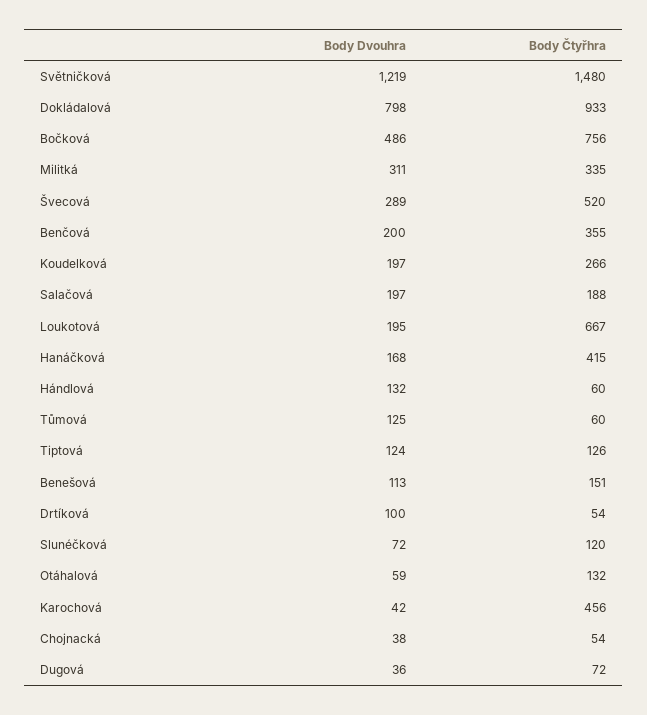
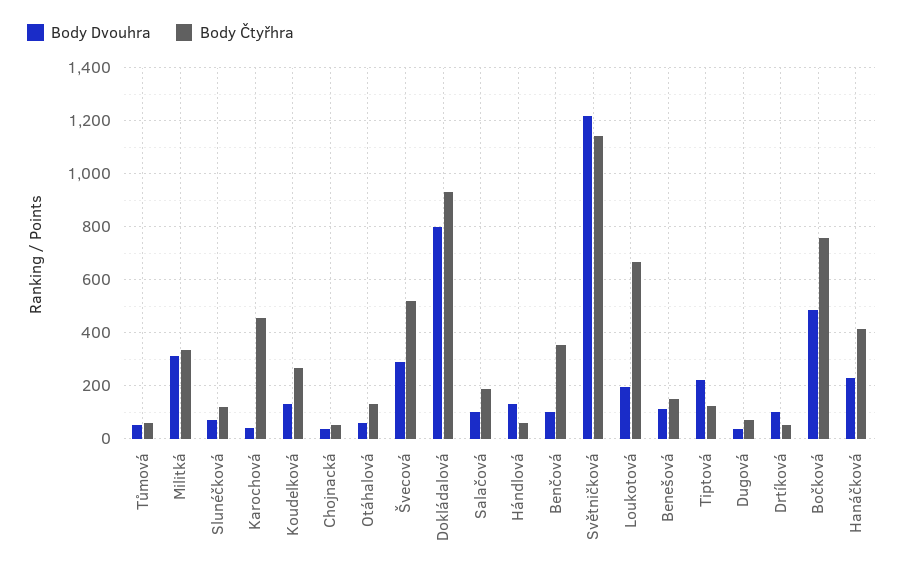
Body Čtyřhra, Světničková: 1480 -> 1150
Body Dvouhra, Benčová: 200 -> 100
Body Dvouhra, Koudelková: 197 -> 125
Body Dvouhra, Salačová: 197 -> 100
Body Dvouhra, Hanáčková: 168 -> 225
Body Dvouhra, Tůmová: 125 -> 50
Body Dvouhra, Tiptová: 124 -> 225

